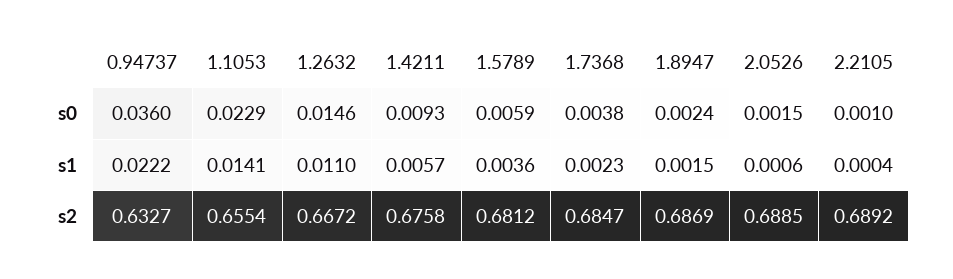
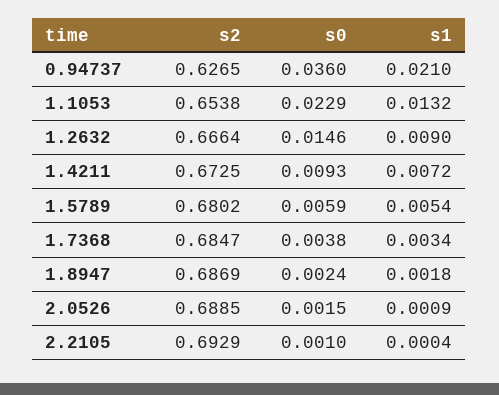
0.94737, s1: 0.0222 -> 0.021
1.1053, s1: 0.0141 -> 0.0132
1.2632, s1: 0.011 -> 0.009
1.4211, s1: 0.0057 -> 0.0072
1.5789, s1: 0.0036 -> 0.0054
1.7368, s1: 0.0023 -> 0.0034
1.8947, s1: 0.0015 -> 0.0018
2.0526, s1: 0.0006 -> 0.0009
0.94737, s2: 0.6327 -> 0.6265
1.1053, s2: 0.6554 -> 0.6538
1.2632, s2: 0.6672 -> 0.6664
1.4211, s2: 0.6758 -> 0.6725
1.5789, s2: 0.6812 -> 0.6802
2.2105, s2: 0.6892 -> 0.6929

